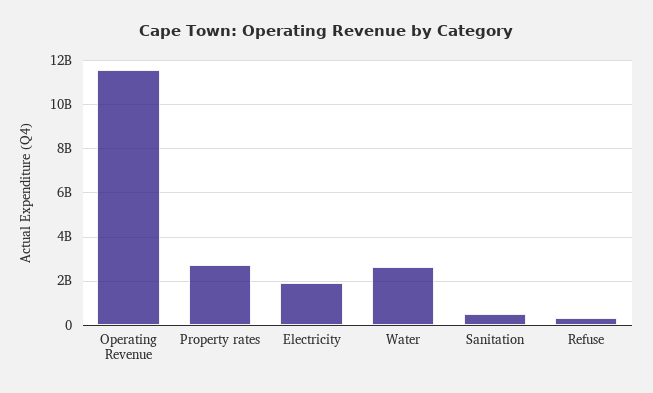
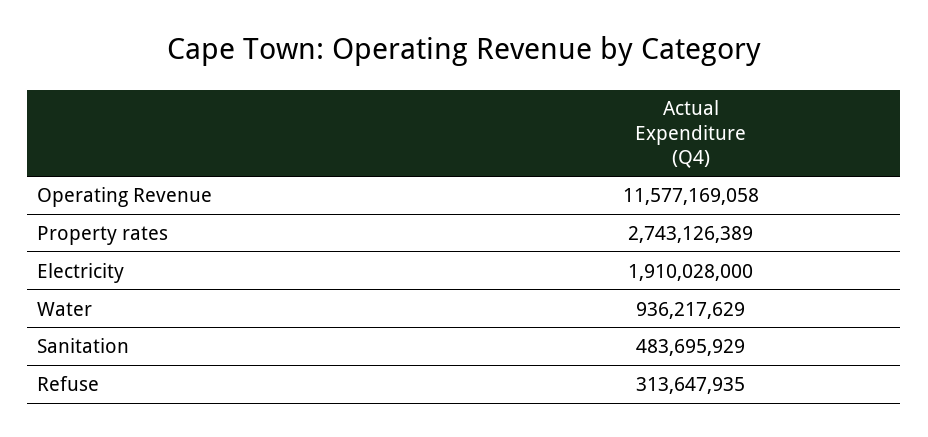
Water: 2500000000 -> 936217629

